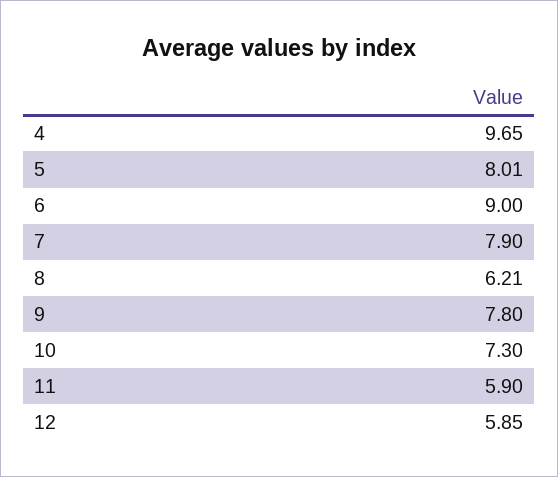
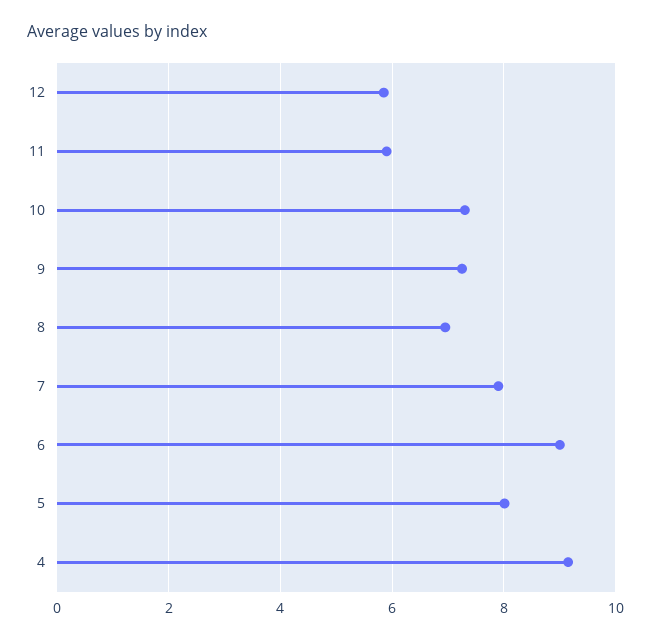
4: 9.65 -> 9.2
8: 6.21 -> 7
9: 7.8 -> 7.2

